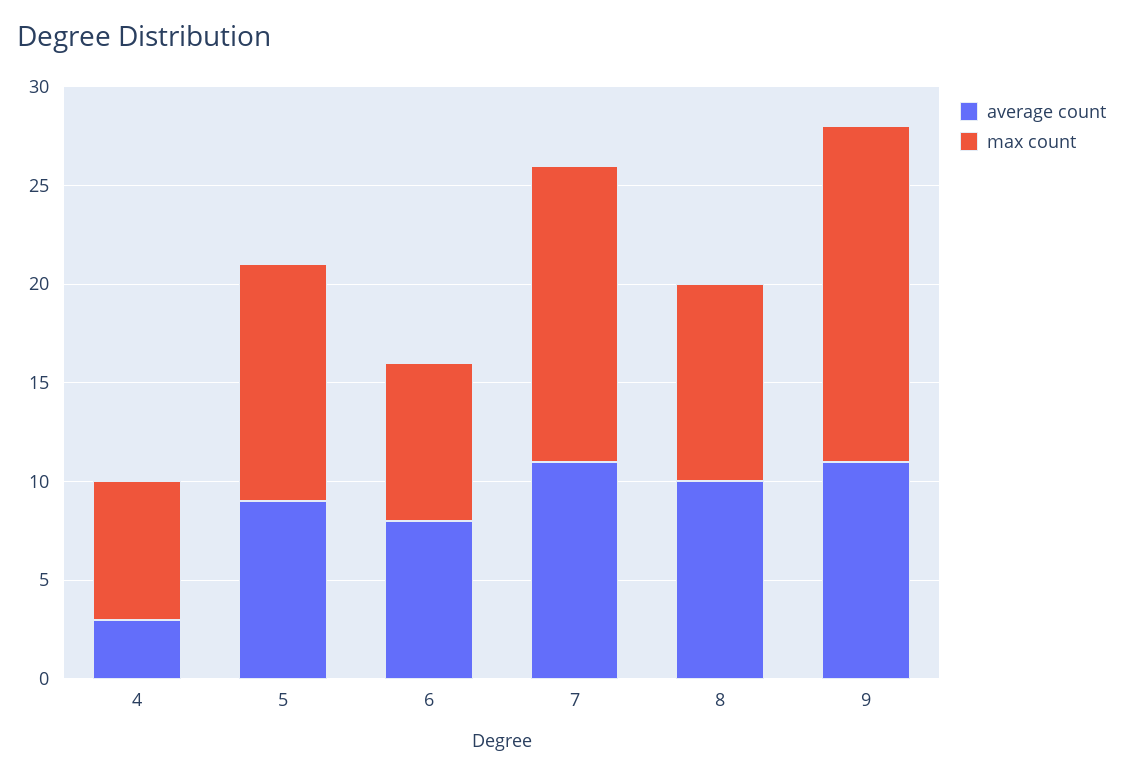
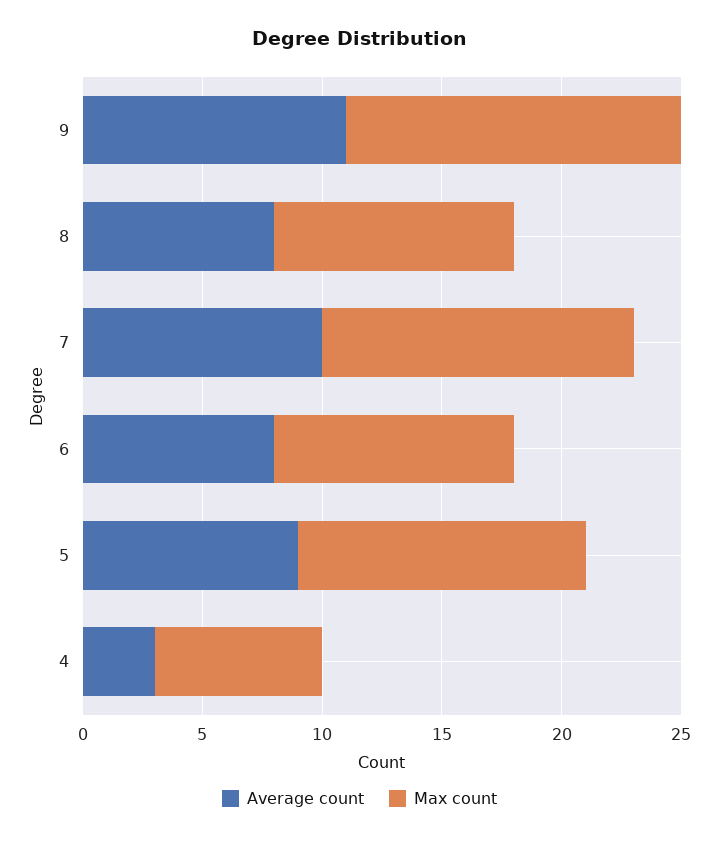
max count, 6: 8 -> 10
average count, 7: 11 -> 10
max count, 7: 15 -> 13
average count, 8: 10 -> 8
max count, 9: 17 -> 14

